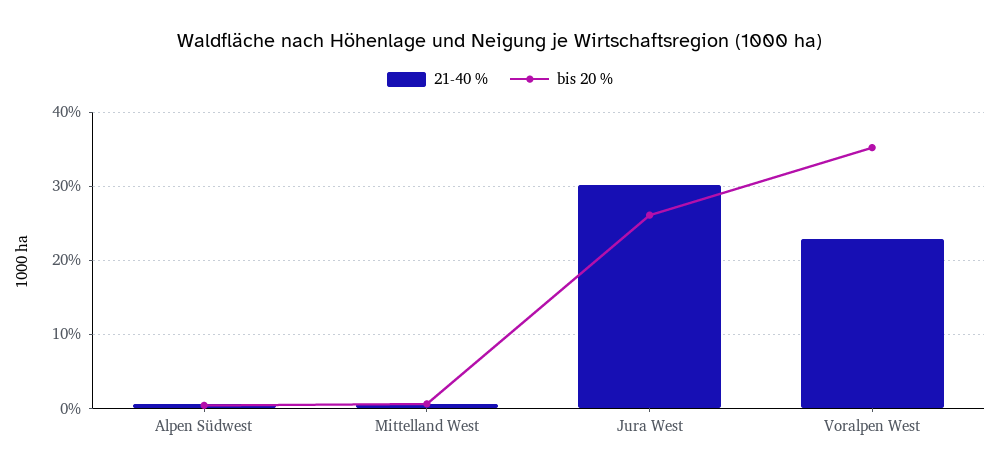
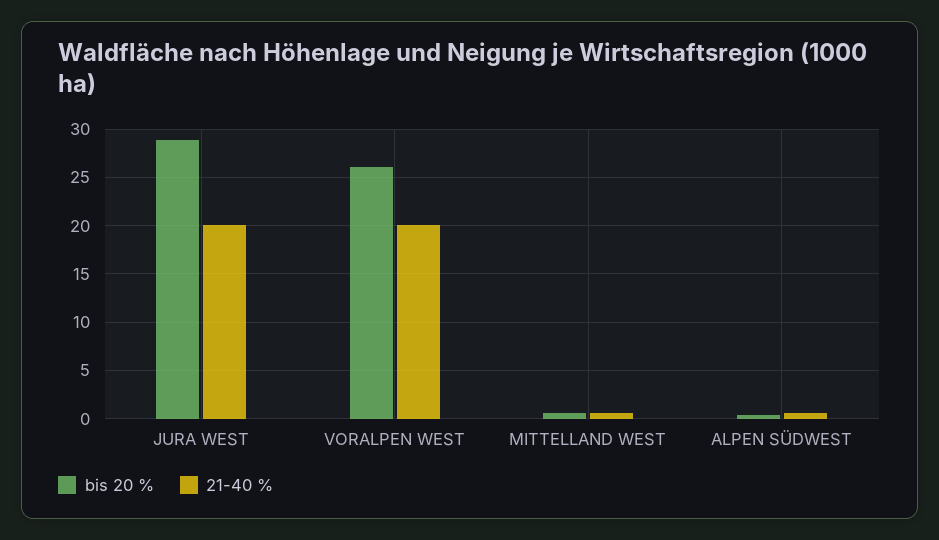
21-40 %, Jura West: 30 -> 20
bis 20 %, Jura West: 26 -> 29
21-40 %, Voralpen West: 23 -> 20
bis 20 %, Voralpen West: 35 -> 26

